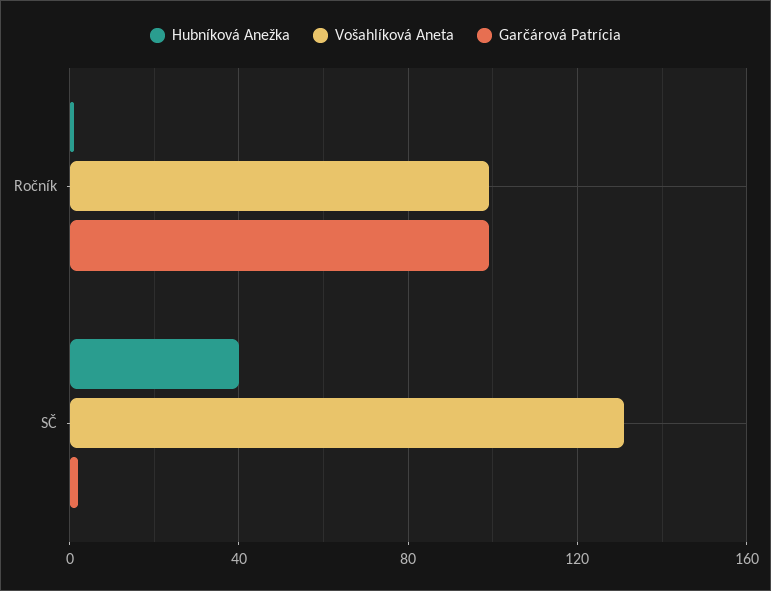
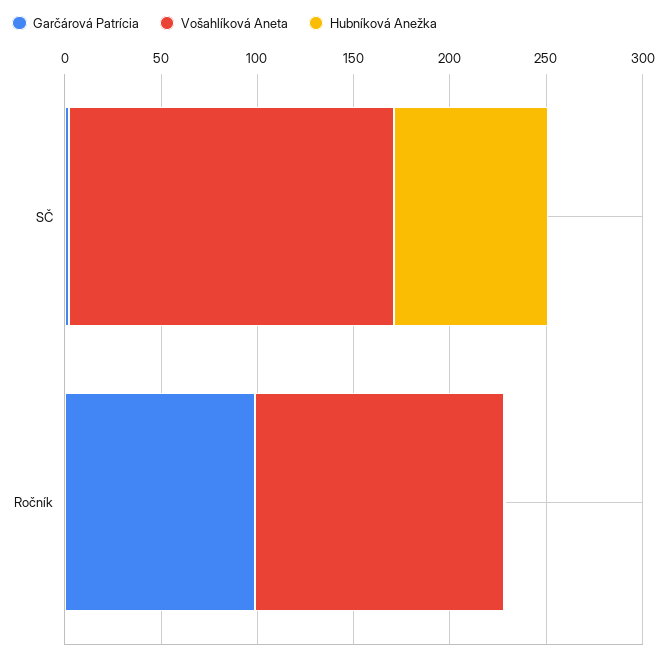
Vošahlíková Aneta, Ročník: 100 -> 130
Hubníková Anežka, SČ: 40 -> 80
Vošahlíková Aneta, SČ: 130 -> 170

